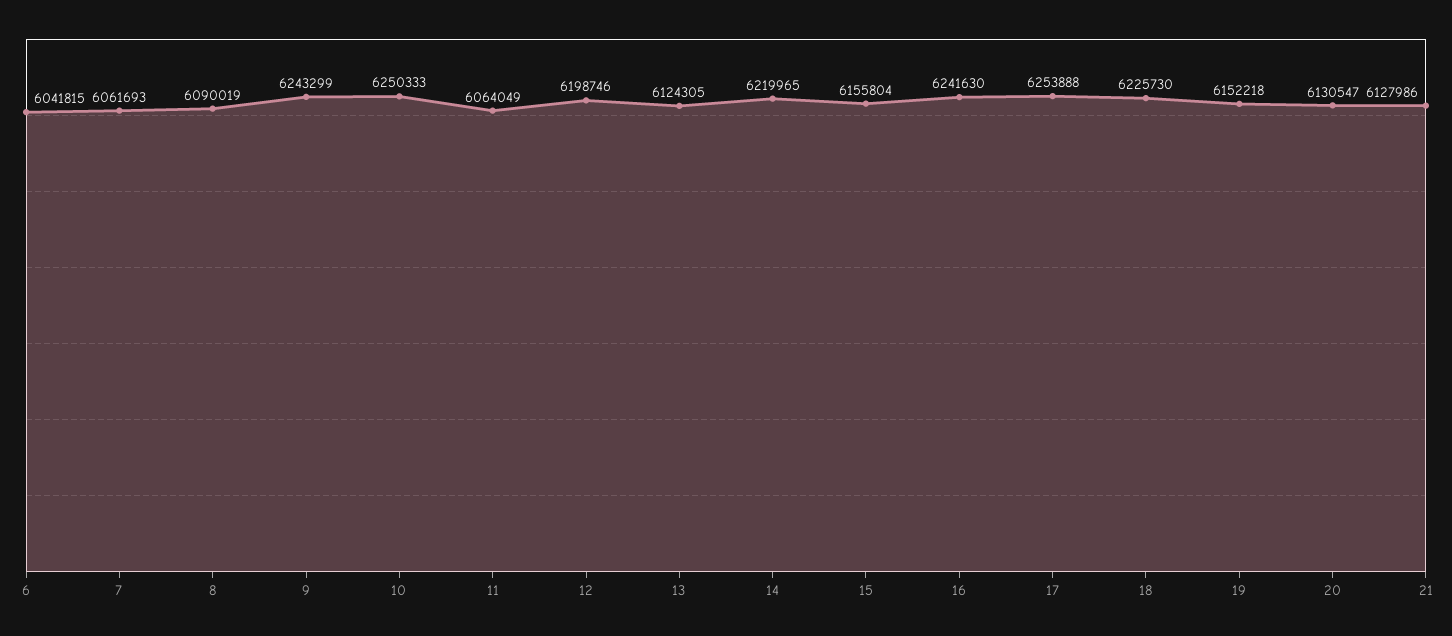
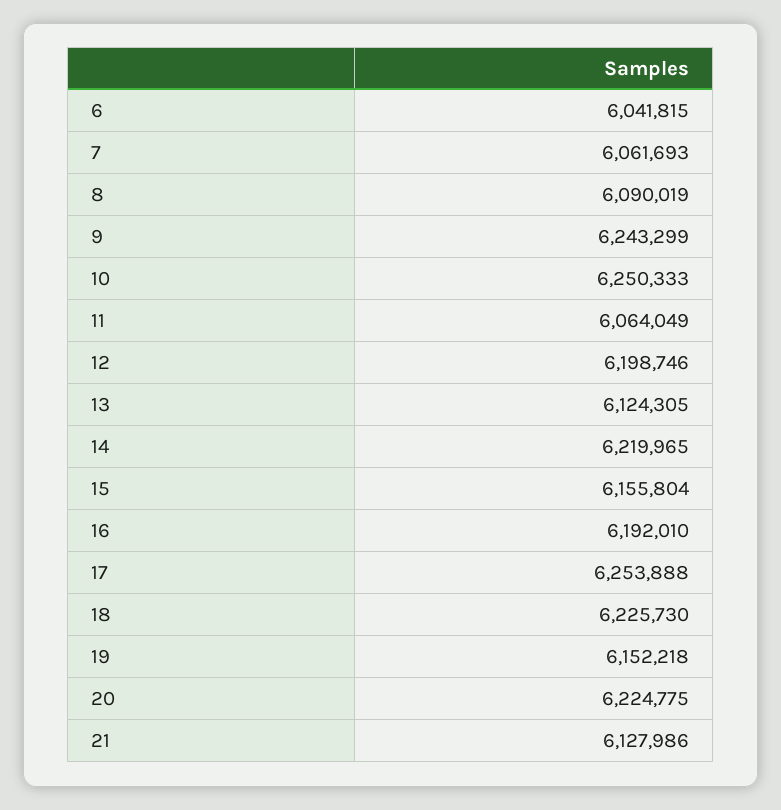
16: 6241630 -> 6192010
20: 6130547 -> 6224775

